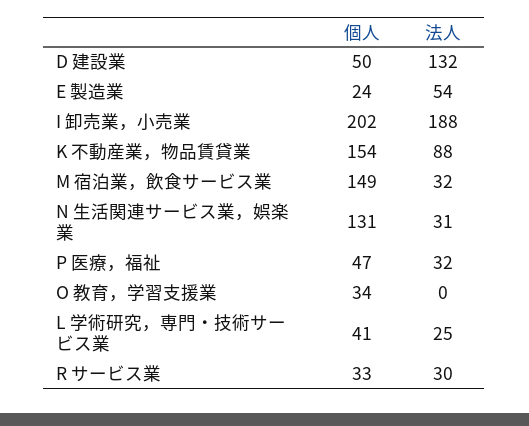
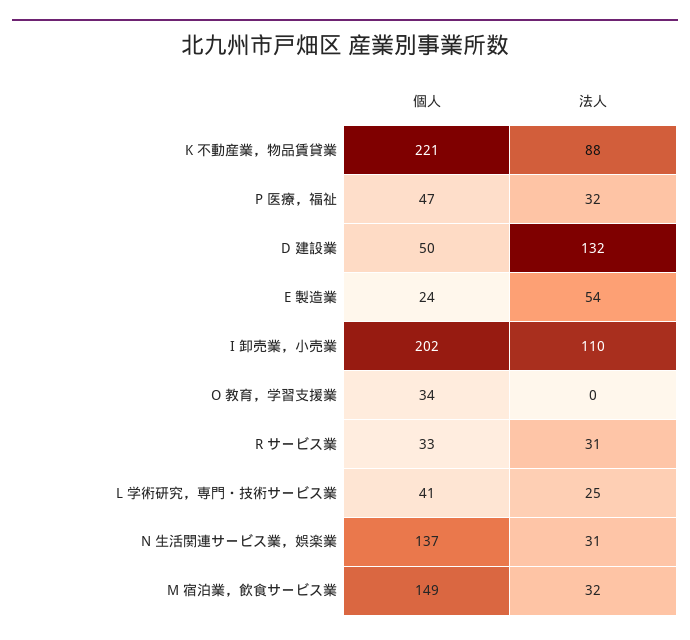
法人, I 卸売業，小売業: 188 -> 110
個人, K 不動産業，物品賃貸業: 154 -> 221
個人, N 生活関連サービス業，娯楽業: 131 -> 137
法人, R サービス業: 30 -> 31

